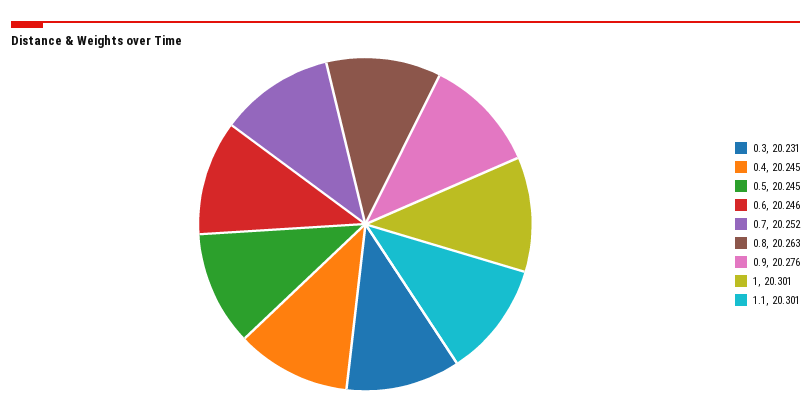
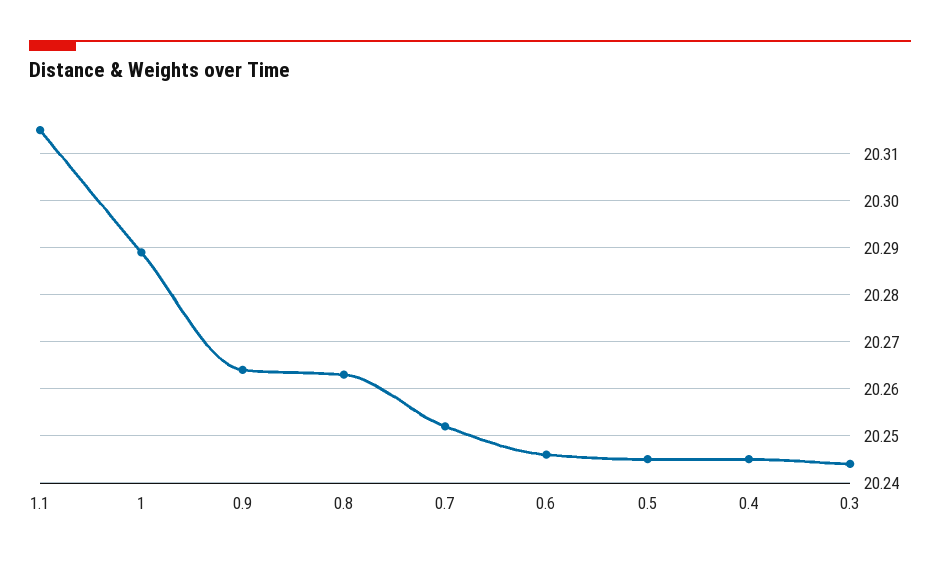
0.3: 20.231 -> 20.245
0.9: 20.276 -> 20.265
1: 20.301 -> 20.29
1.1: 20.301 -> 20.315

